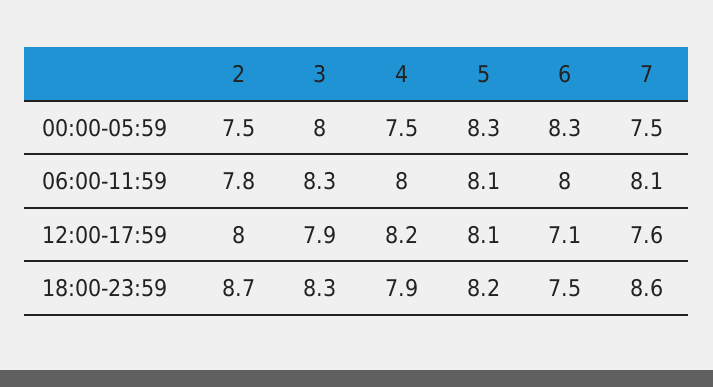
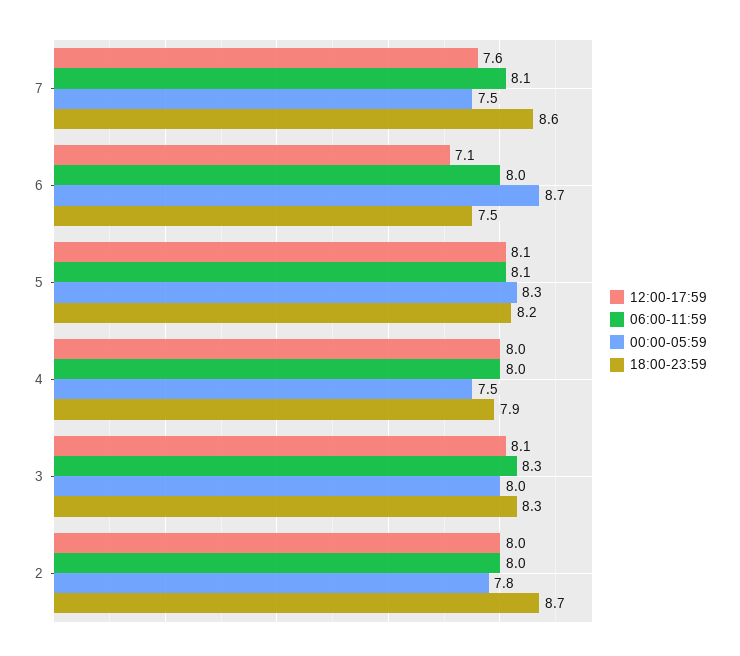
00:00-05:59, 2: 7.5 -> 7.8
00:00-05:59, 6: 8.3 -> 8.7
06:00-11:59, 2: 7.8 -> 8
12:00-17:59, 3: 7.9 -> 8.1
12:00-17:59, 4: 8.2 -> 8

